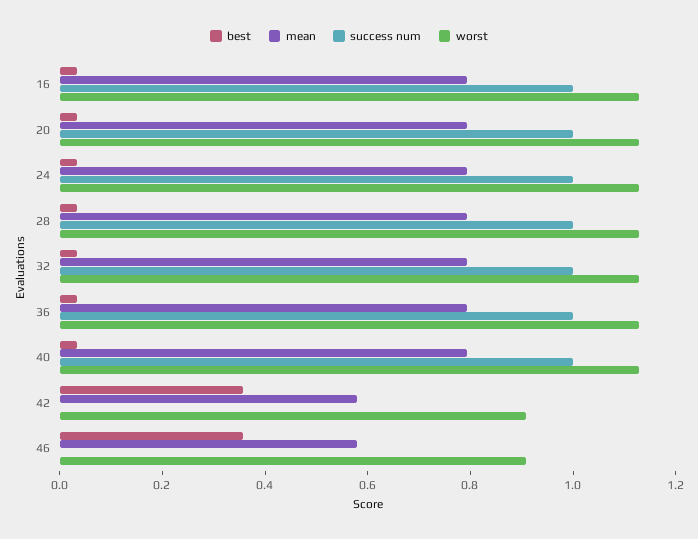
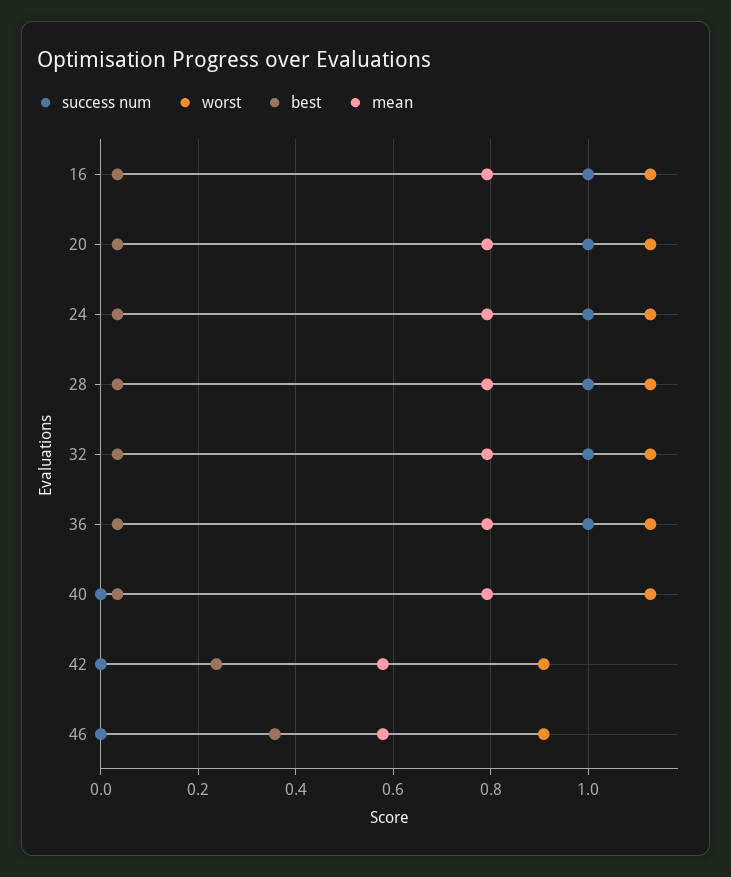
success num, 40: 1 -> 0
best, 42: 0.35 -> 0.24

